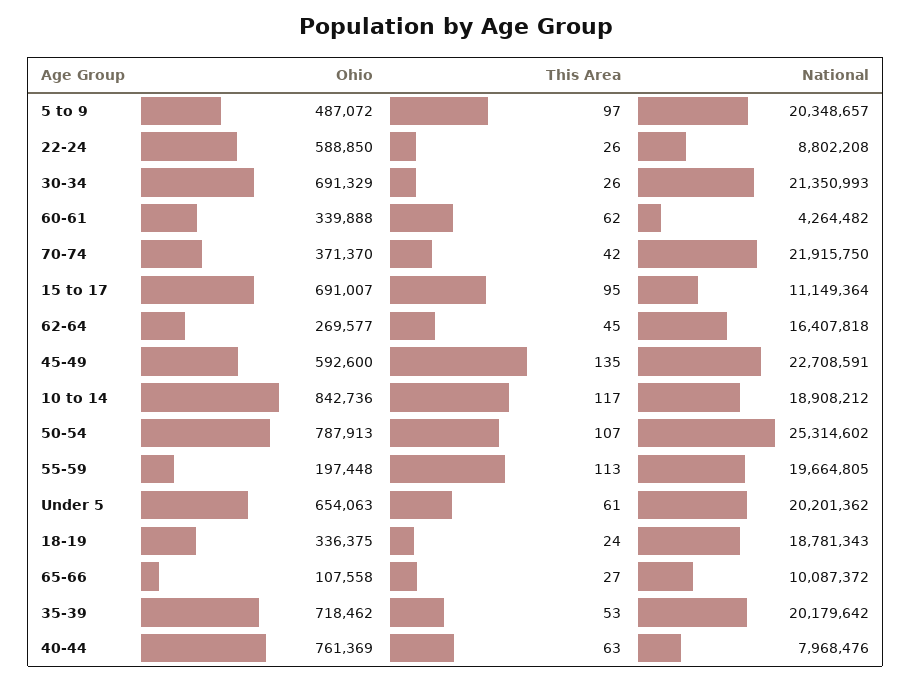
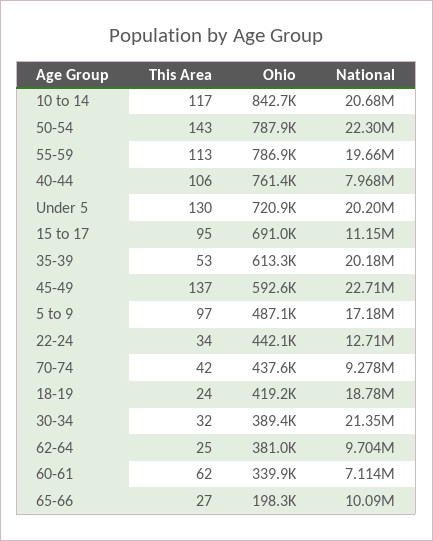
National, 5 to 9: 20348657 -> 17180000
Ohio, 22-24: 588850 -> 442100
This Area, 22-24: 26 -> 34
National, 22-24: 8802208 -> 12710000
Ohio, 30-34: 691329 -> 389400
This Area, 30-34: 26 -> 32
National, 60-61: 4264482 -> 7114000
Ohio, 70-74: 371370 -> 437600
National, 70-74: 21915750 -> 9278000
Ohio, 62-64: 269577 -> 381000
This Area, 62-64: 45 -> 25
National, 62-64: 16407818 -> 9704000
This Area, 45-49: 135 -> 137
National, 10 to 14: 18908212 -> 20680000
This Area, 50-54: 107 -> 143
National, 50-54: 25314602 -> 22300000
Ohio, 55-59: 197448 -> 786900
Ohio, Under 5: 654063 -> 720900
This Area, Under 5: 61 -> 130
Ohio, 18-19: 336375 -> 419200
Ohio, 65-66: 107558 -> 198300
Ohio, 35-39: 718462 -> 613300
This Area, 40-44: 63 -> 106

